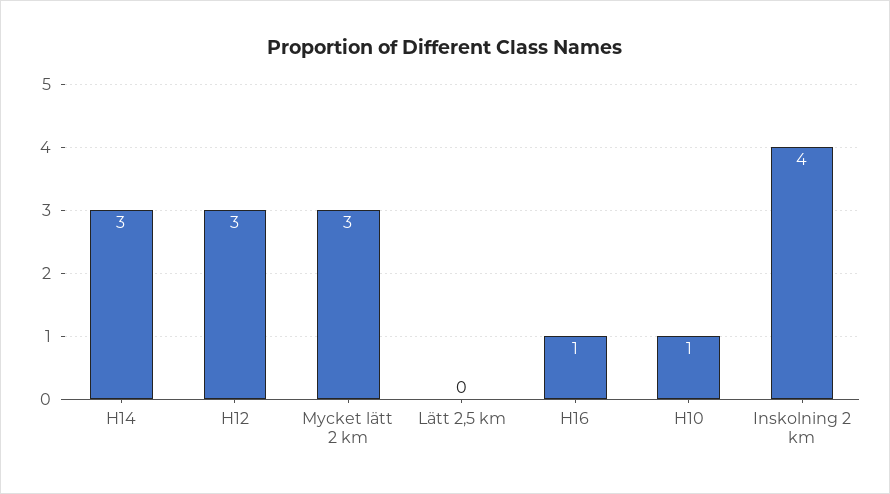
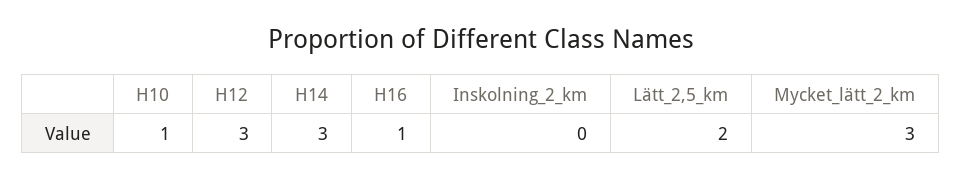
Lätt 2,5 km: 0 -> 2
Inskolning 2 km: 4 -> 0

